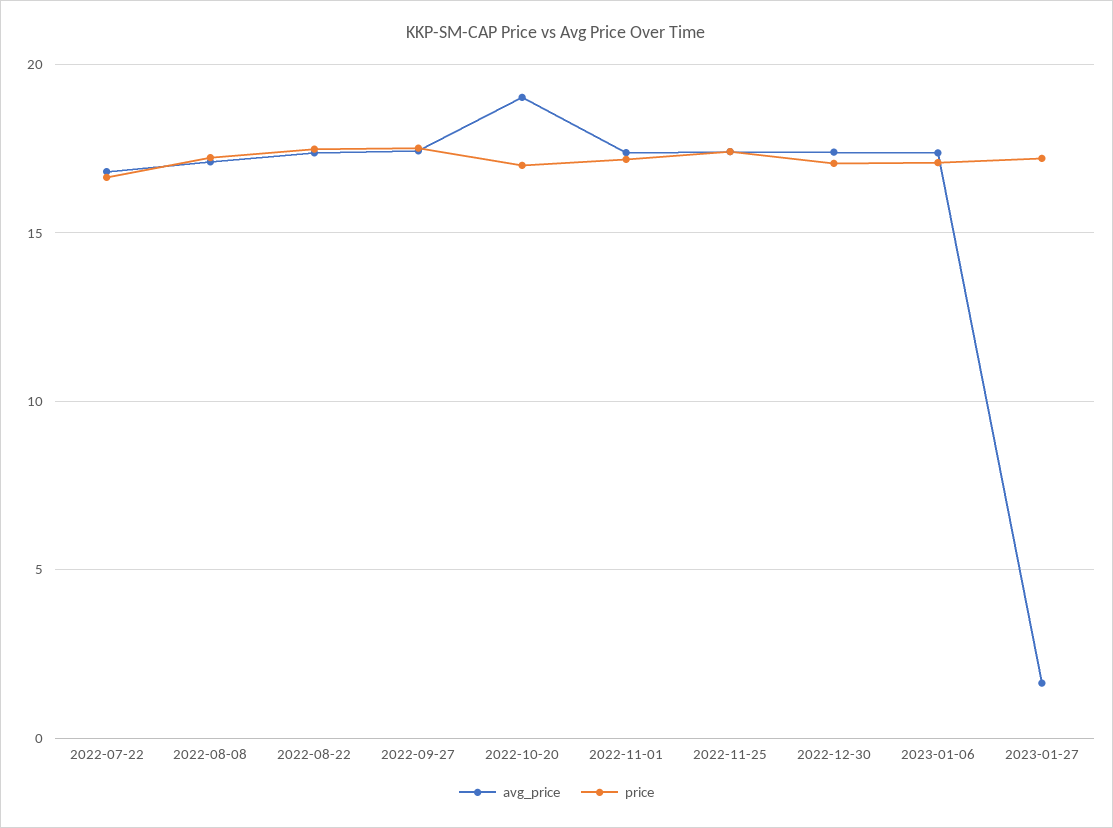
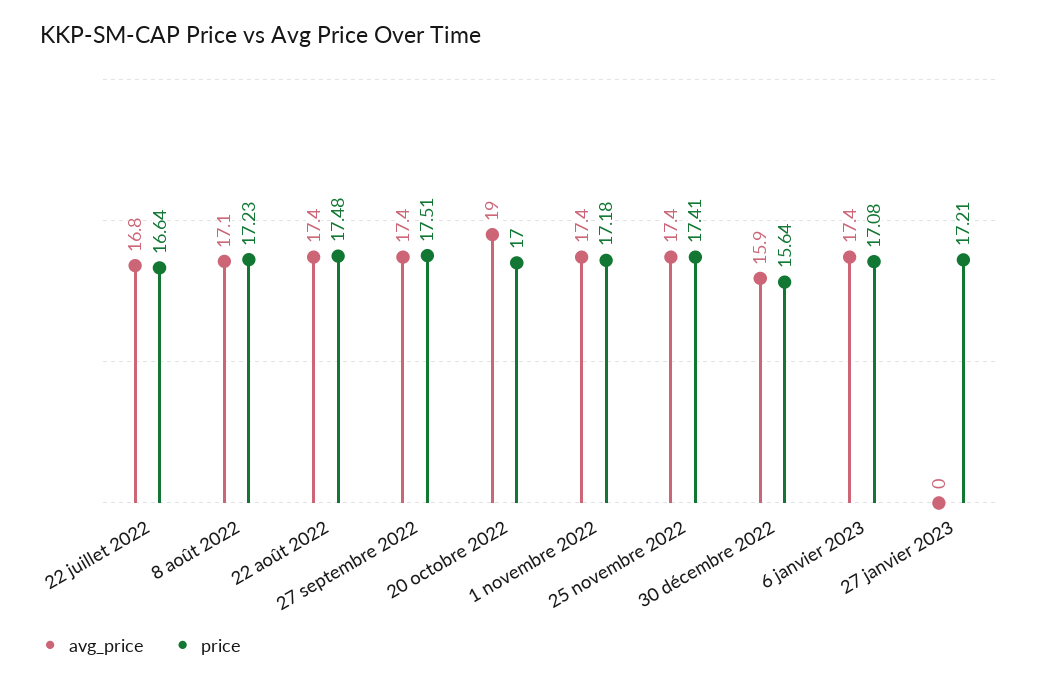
avg_price, 2022-12-30: 17.5 -> 15.9
price, 2022-12-30: 17 -> 15.64
avg_price, 2023-01-27: 1.5 -> 0

